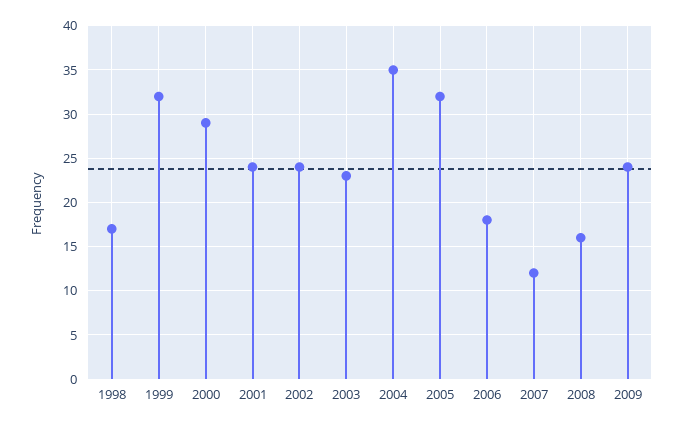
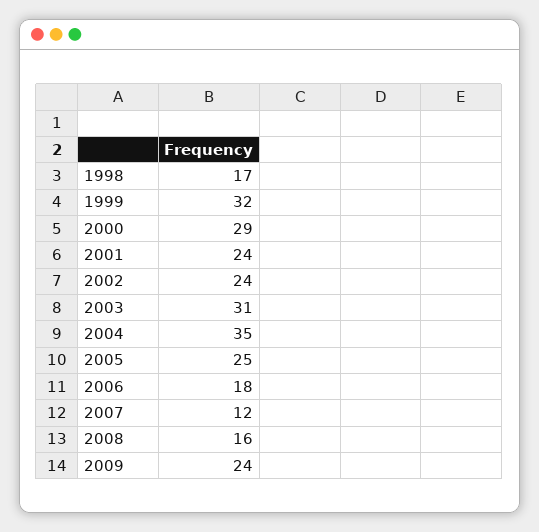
2003: 23 -> 31
2005: 32 -> 25

